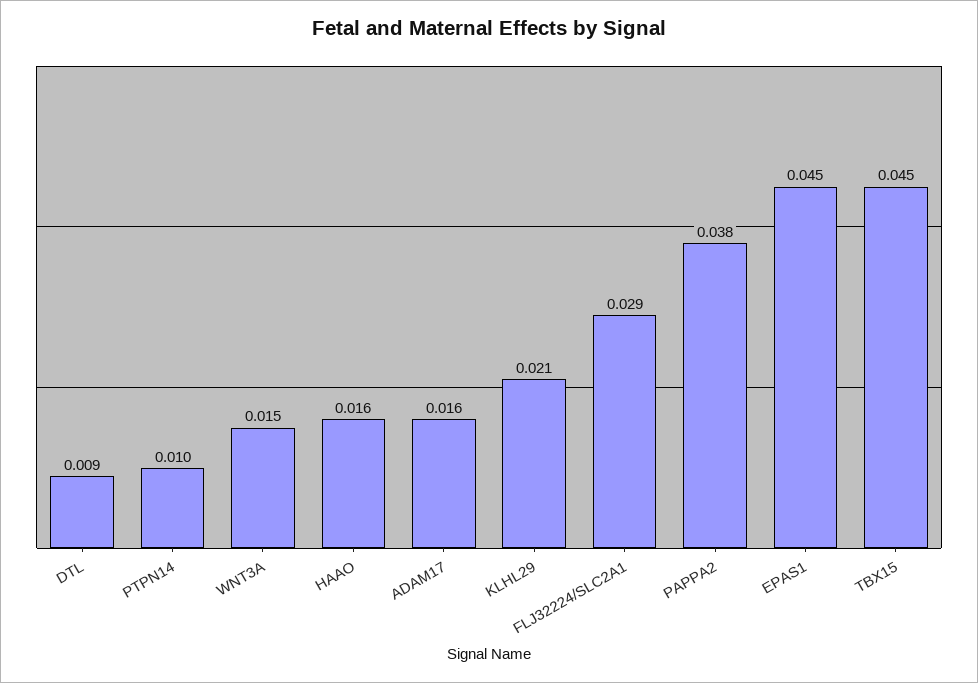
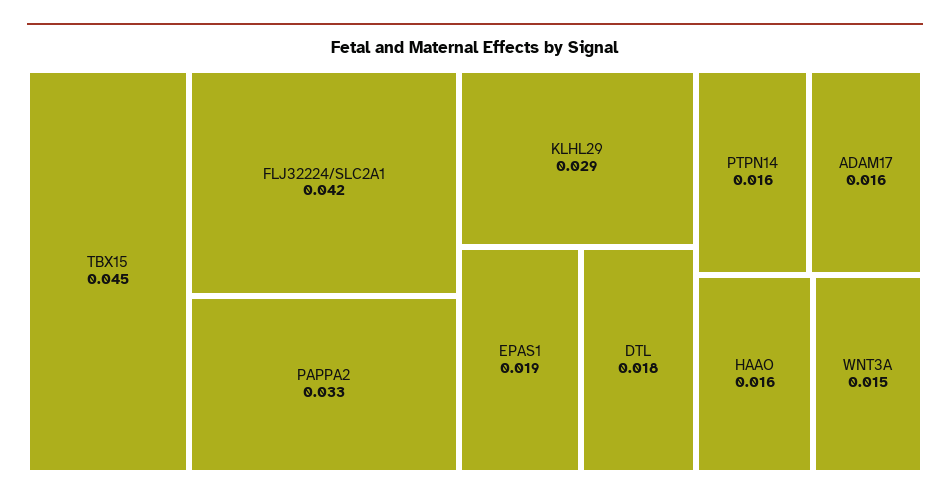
DTL: 0.009 -> 0.018
PTPN14: 0.01 -> 0.016
KLHL29: 0.021 -> 0.029
FLJ32224/SLC2A1: 0.029 -> 0.042
PAPPA2: 0.038 -> 0.033
EPAS1: 0.045 -> 0.019

